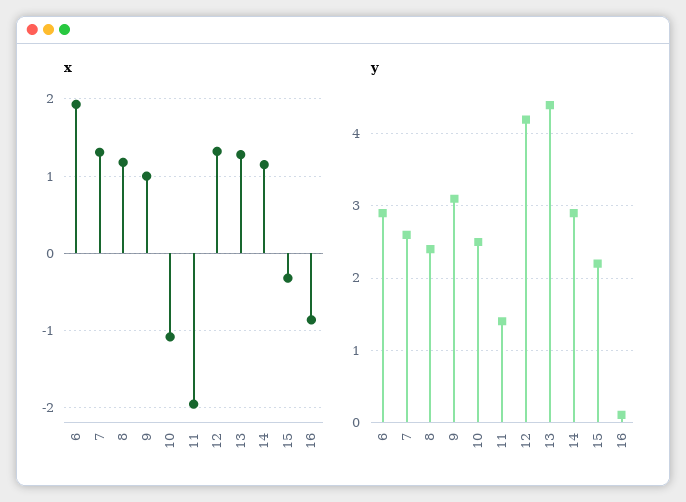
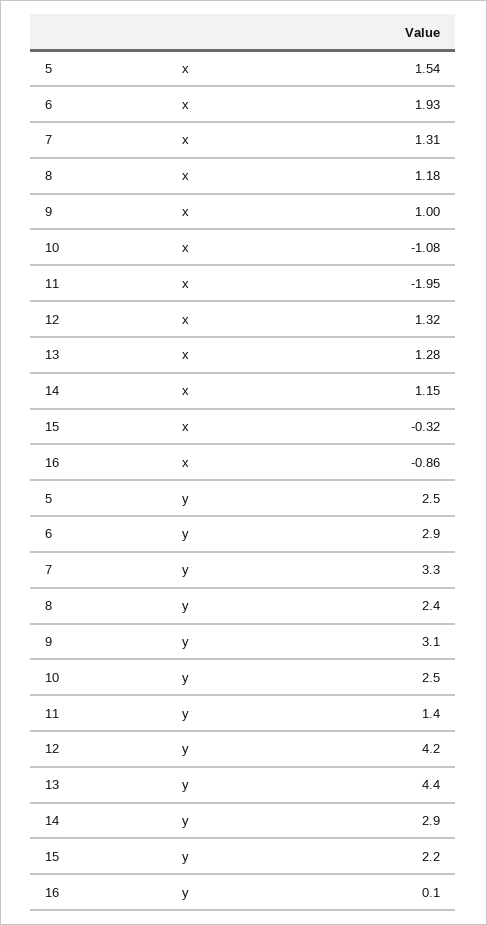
y, 7: 2.6 -> 3.3
x, 5: none -> 1.54
y, 5: none -> 2.5

